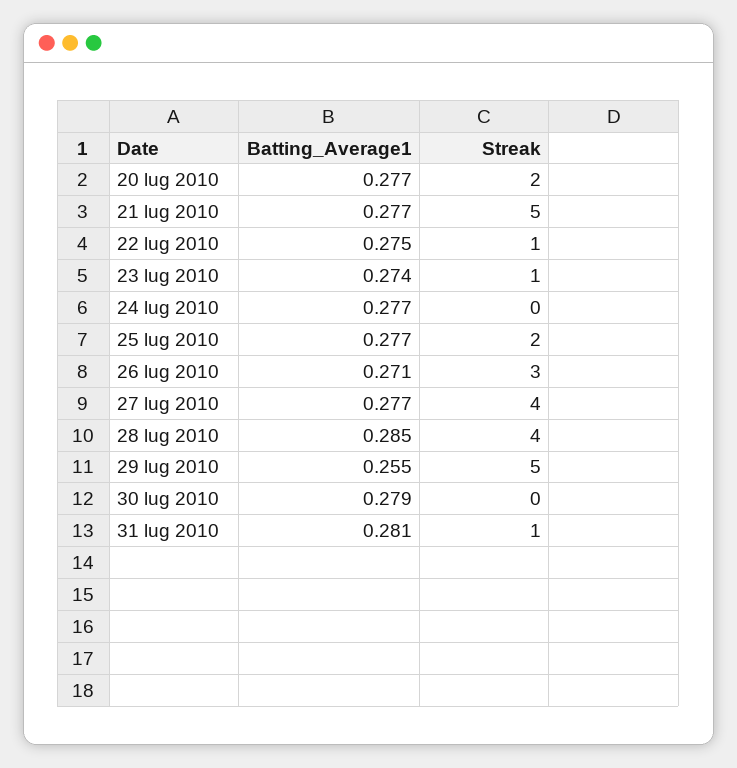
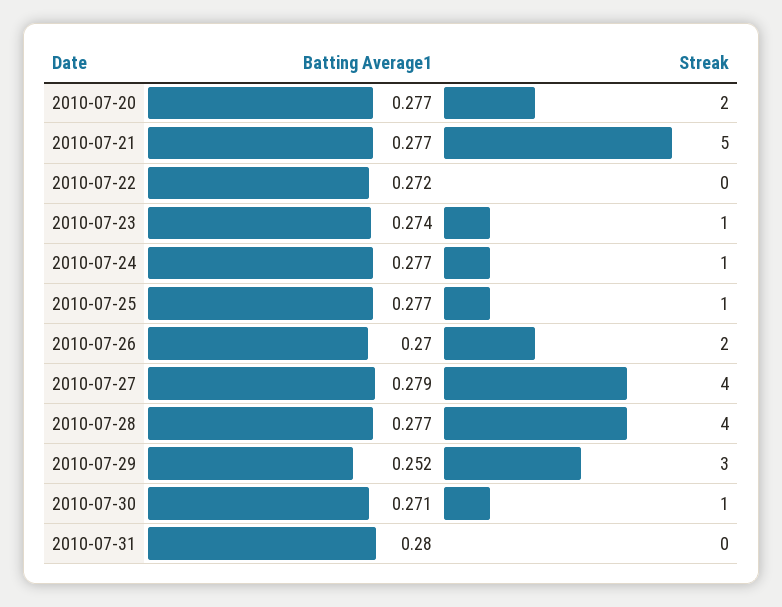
Batting_Average1, 22 lug 2010: 0.275 -> 0.272
Streak, 22 lug 2010: 1 -> 0
Streak, 24 lug 2010: 0 -> 1
Streak, 25 lug 2010: 2 -> 1
Batting_Average1, 26 lug 2010: 0.271 -> 0.27
Streak, 26 lug 2010: 3 -> 2
Batting_Average1, 27 lug 2010: 0.277 -> 0.279
Batting_Average1, 28 lug 2010: 0.285 -> 0.277
Batting_Average1, 29 lug 2010: 0.255 -> 0.252
Streak, 29 lug 2010: 5 -> 3
Batting_Average1, 30 lug 2010: 0.279 -> 0.271
Streak, 30 lug 2010: 0 -> 1
Batting_Average1, 31 lug 2010: 0.281 -> 0.28
Streak, 31 lug 2010: 1 -> 0

